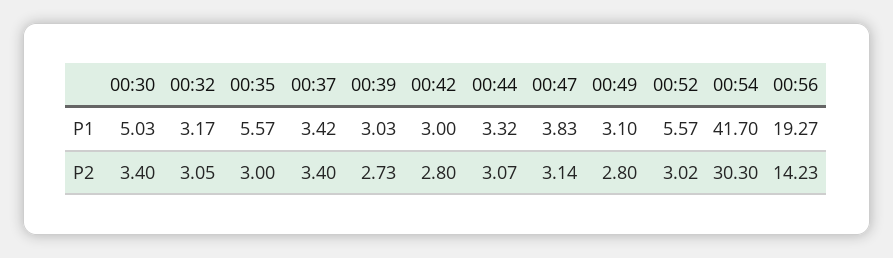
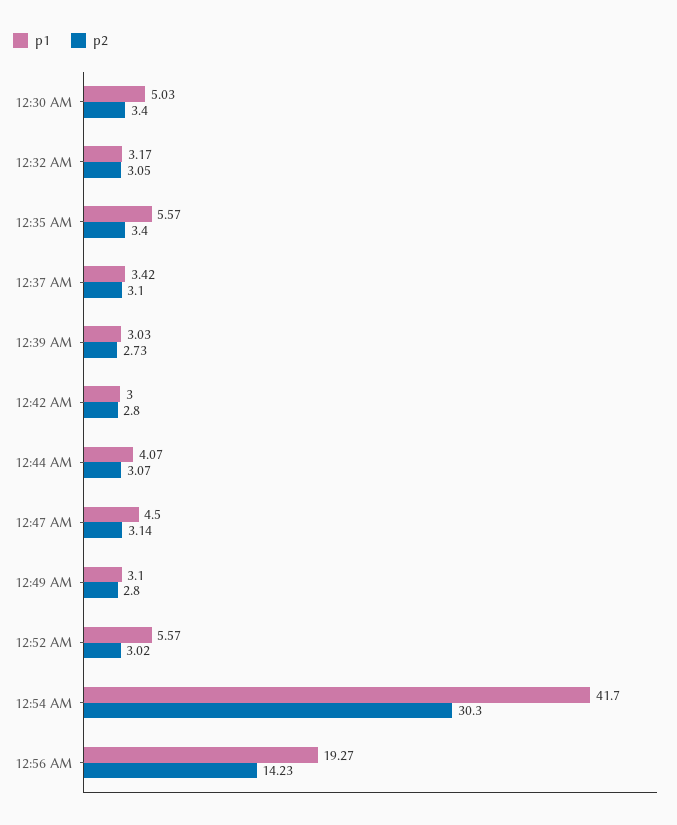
P1, 00:44: 3.32 -> 4.07
P1, 00:47: 3.83 -> 4.5
P2, 00:35: 3 -> 3.4
P2, 00:37: 3.4 -> 3.1

